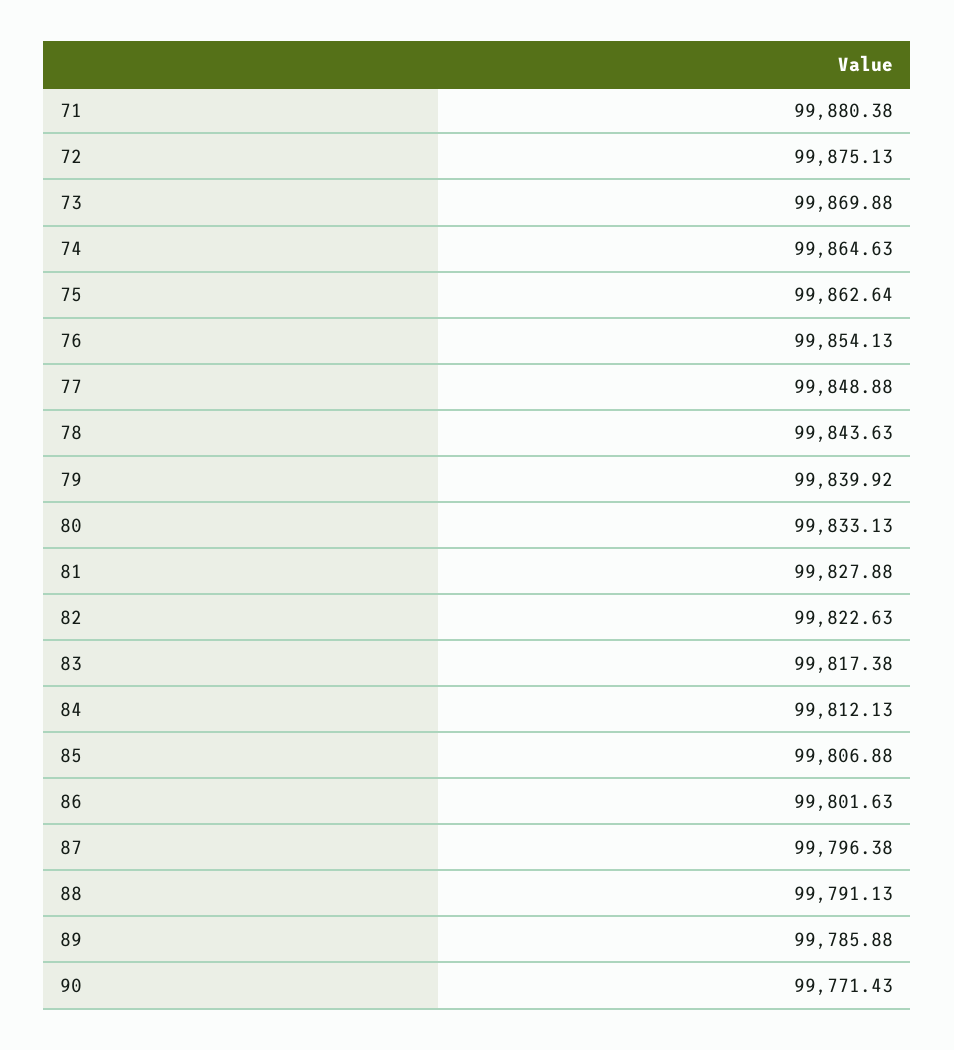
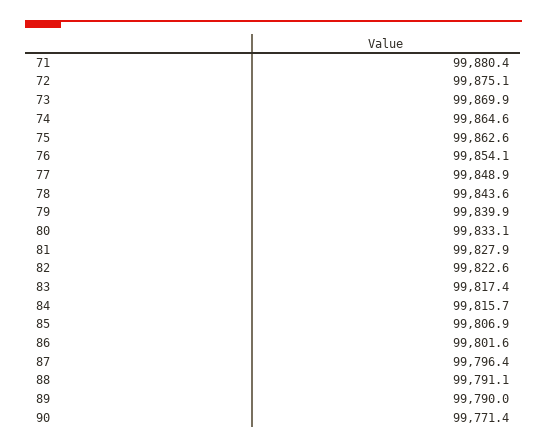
84: 99812.13 -> 99815.7
89: 99785.88 -> 99790

